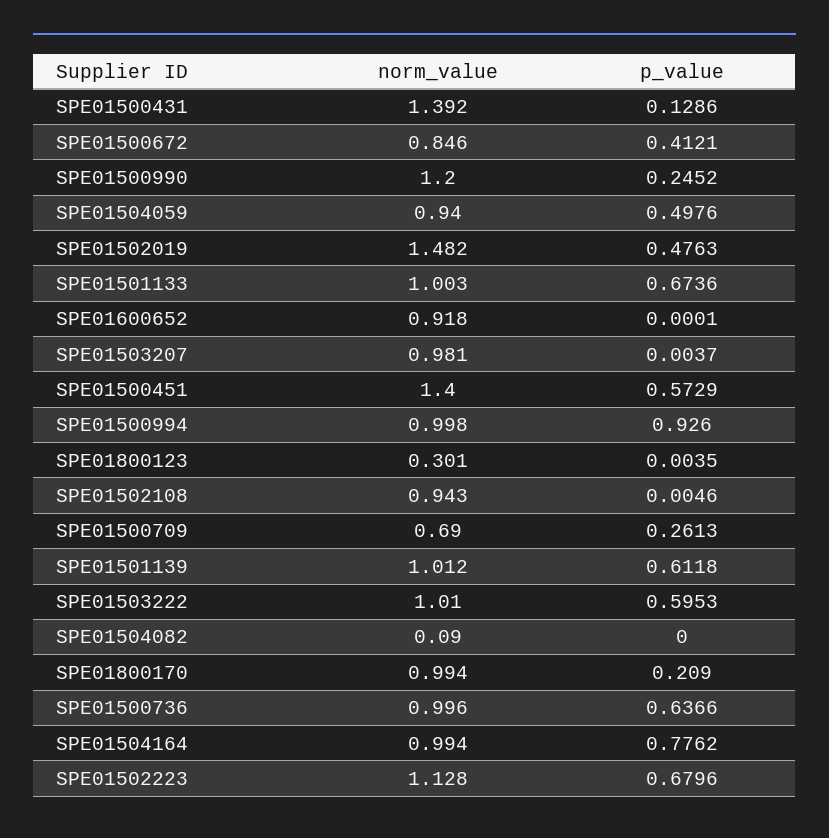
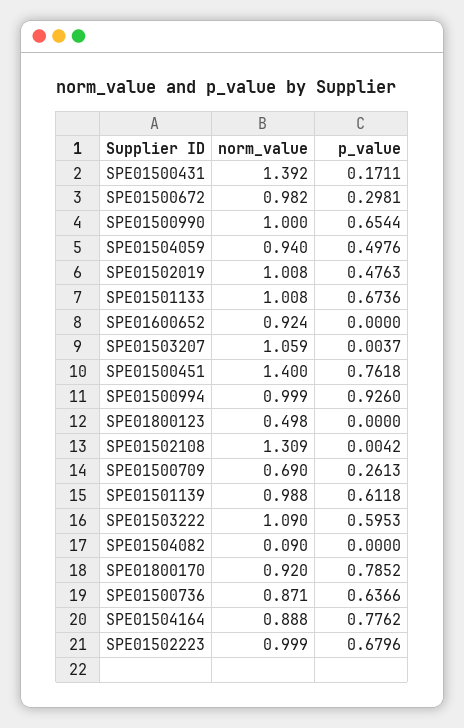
p_value, SPE01500431: 0.1286 -> 0.1711
norm_value, SPE01500672: 0.846 -> 0.982
p_value, SPE01500672: 0.4121 -> 0.2981
norm_value, SPE01500990: 1.2 -> 1
p_value, SPE01500990: 0.2452 -> 0.6544
norm_value, SPE01502019: 1.482 -> 1.008
norm_value, SPE01501133: 1.003 -> 1.008
norm_value, SPE01600652: 0.918 -> 0.924
p_value, SPE01600652: 0.0001 -> 0
norm_value, SPE01503207: 0.981 -> 1.059
p_value, SPE01500451: 0.5729 -> 0.7618
norm_value, SPE01500994: 0.998 -> 0.999
norm_value, SPE01800123: 0.301 -> 0.498
p_value, SPE01800123: 0.0035 -> 0
norm_value, SPE01502108: 0.943 -> 1.309
p_value, SPE01502108: 0.0046 -> 0.0042
norm_value, SPE01501139: 1.012 -> 0.988
norm_value, SPE01503222: 1.01 -> 1.09
norm_value, SPE01800170: 0.994 -> 0.92
p_value, SPE01800170: 0.209 -> 0.7852
norm_value, SPE01500736: 0.996 -> 0.871
norm_value, SPE01504164: 0.994 -> 0.888
norm_value, SPE01502223: 1.128 -> 0.999

